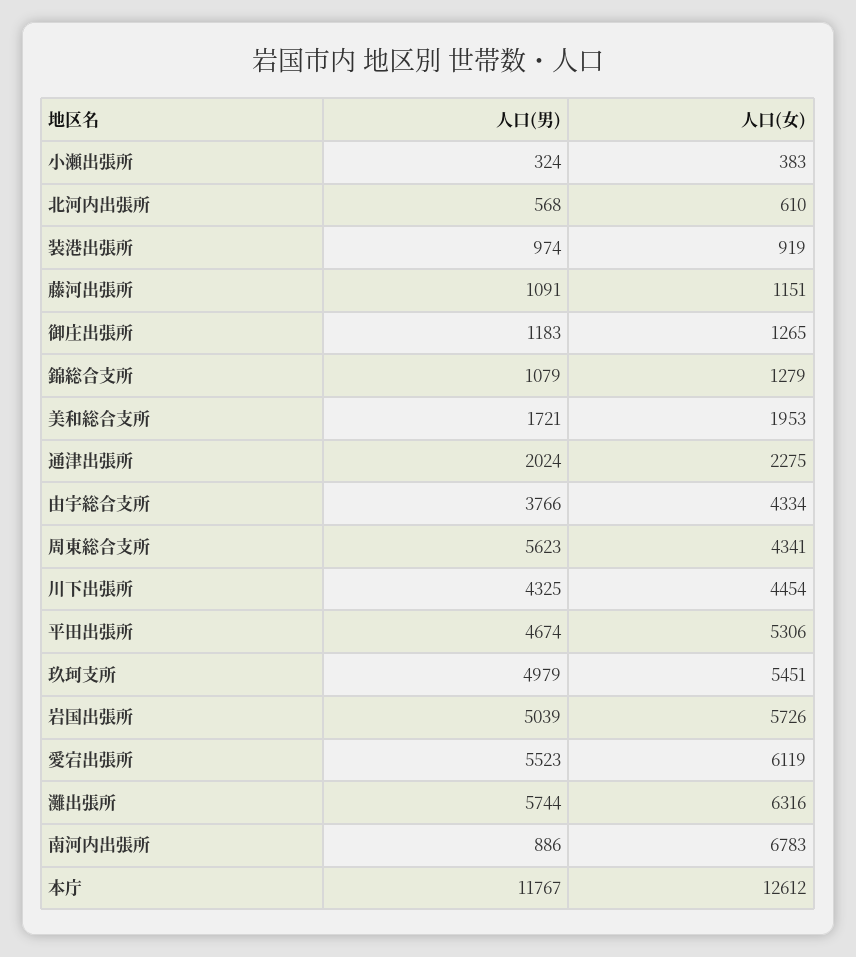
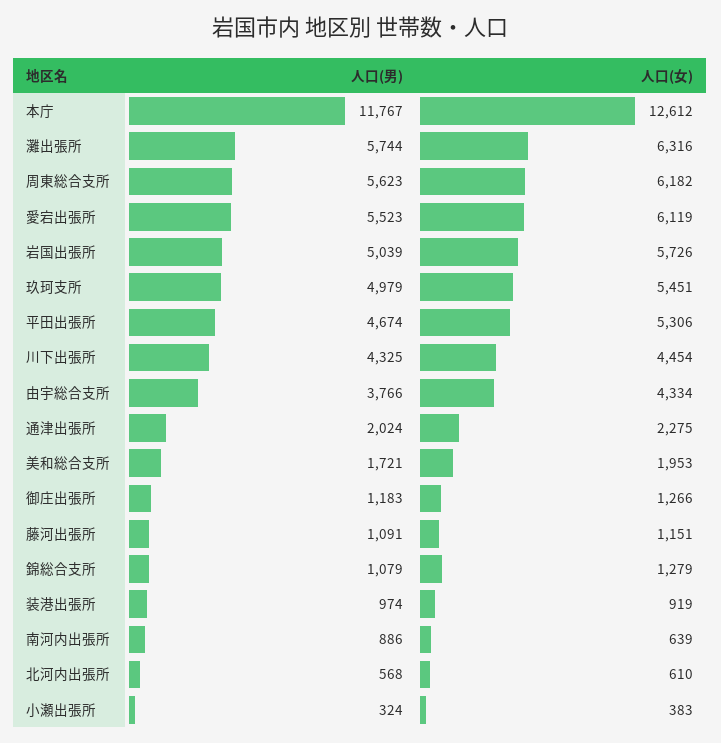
人口(女), 御庄出張所: 1265 -> 1266
人口(女), 周東総合支所: 4341 -> 6182
人口(女), 南河内出張所: 6783 -> 639

